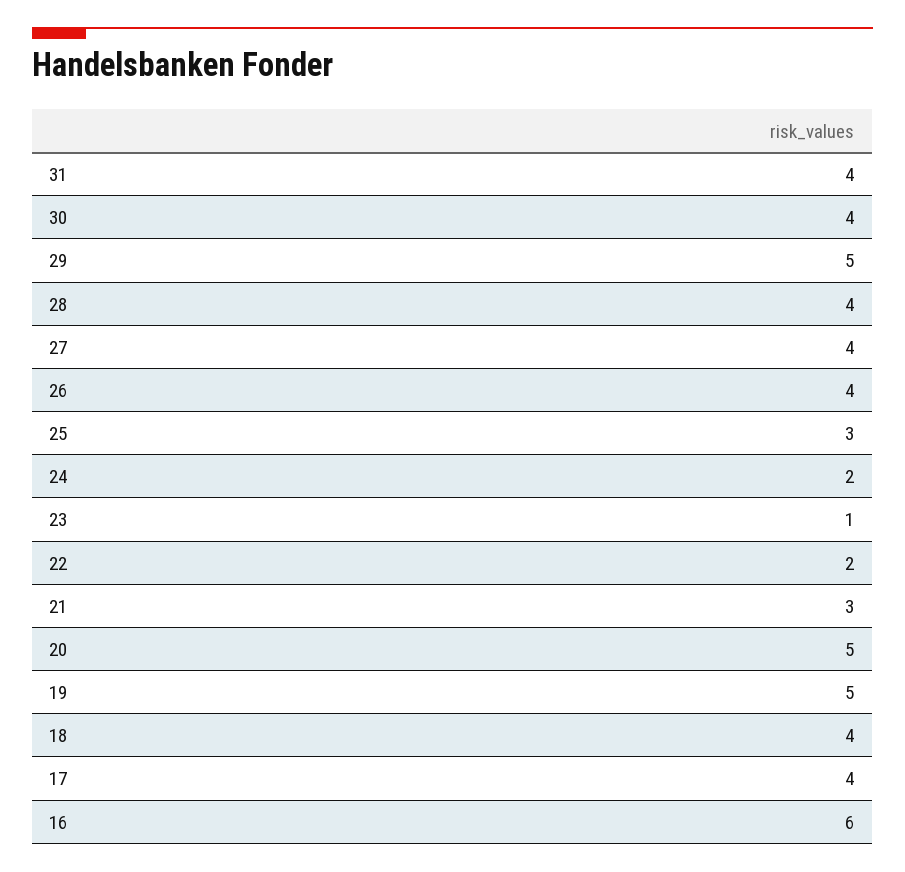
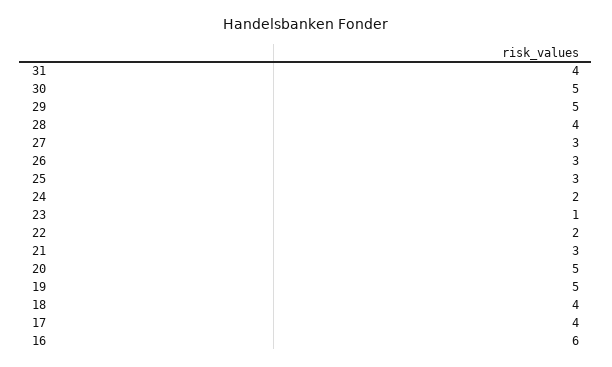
30: 4 -> 5
27: 4 -> 3
26: 4 -> 3

